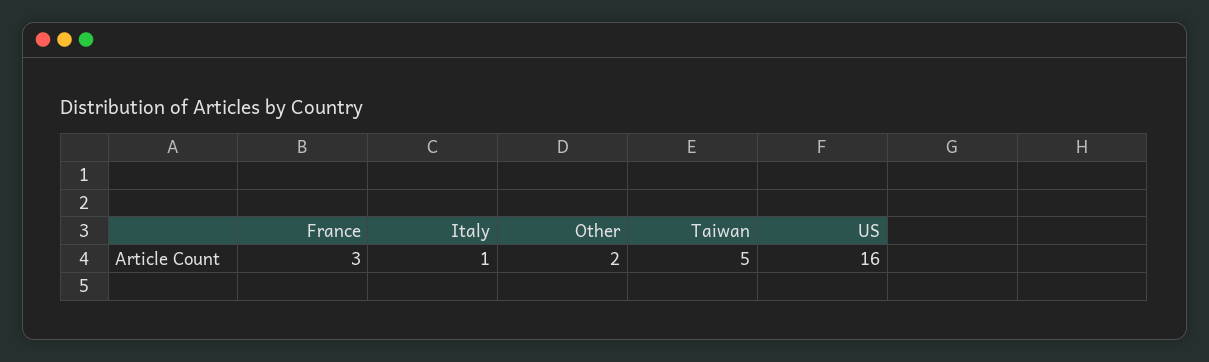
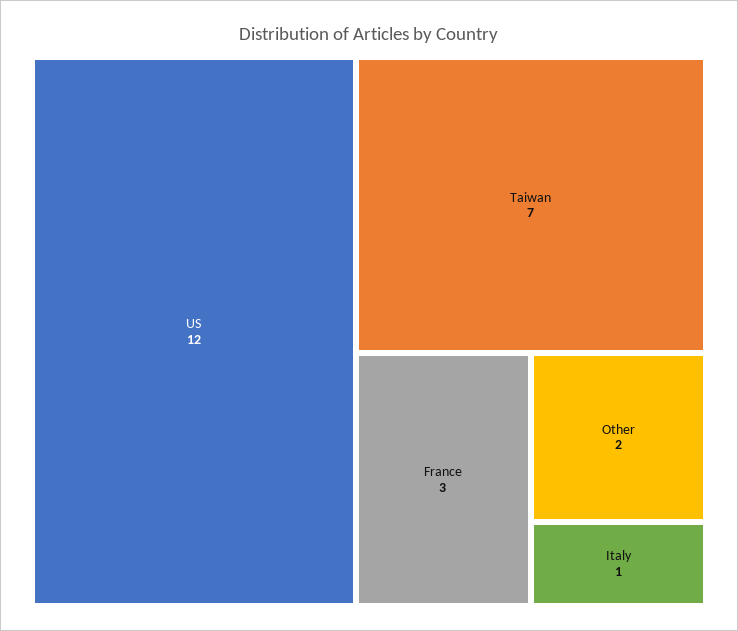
Taiwan: 5 -> 7
US: 16 -> 12

